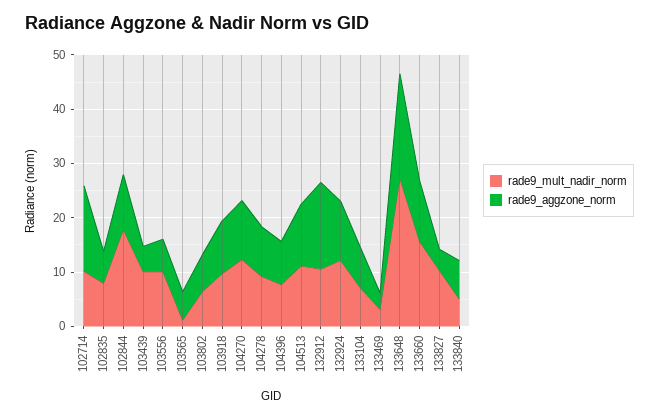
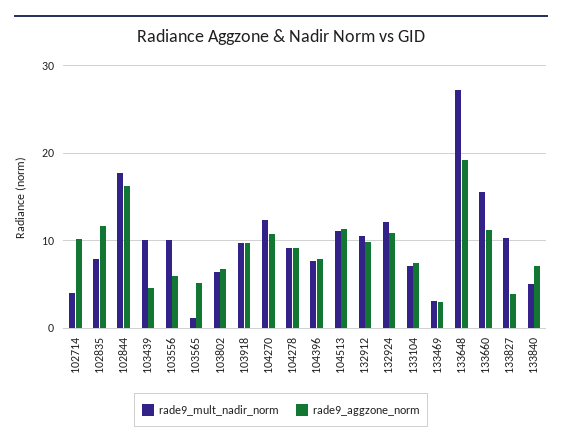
rade9_mult_nadir_norm, 102714: 10 -> 4
rade9_aggzone_norm, 102714: 16 -> 10
rade9_aggzone_norm, 102835: 6 -> 12
rade9_aggzone_norm, 102844: 10 -> 16
rade9_aggzone_norm, 132912: 16 -> 10

